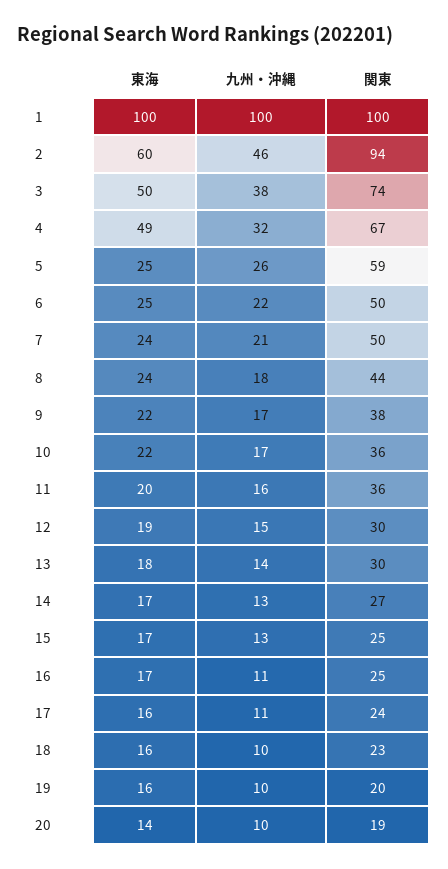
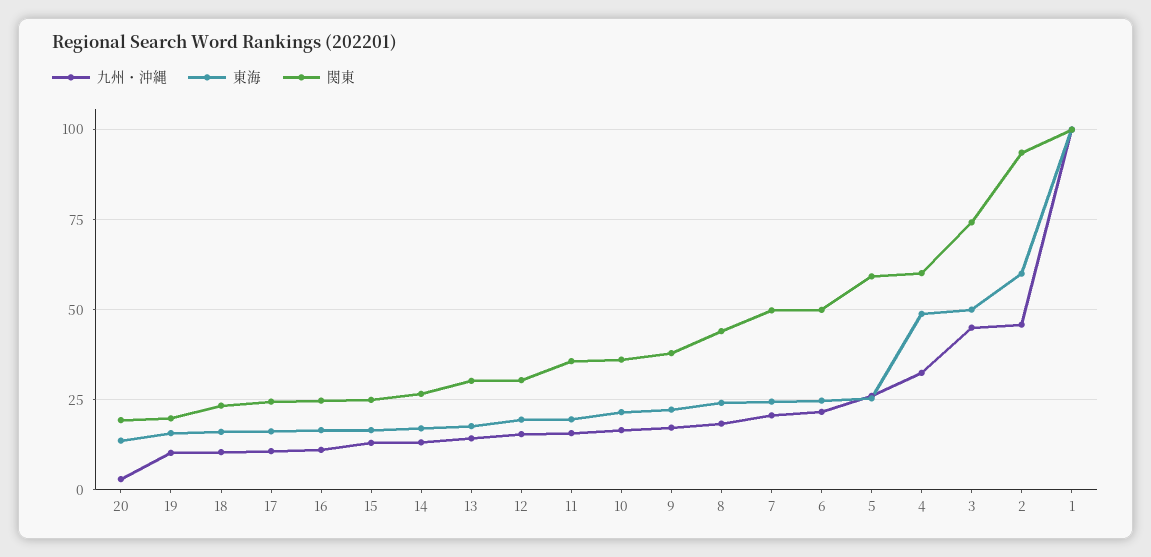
九州・沖縄, 3: 38 -> 45
関東, 4: 67 -> 60
九州・沖縄, 20: 10 -> 2.5

